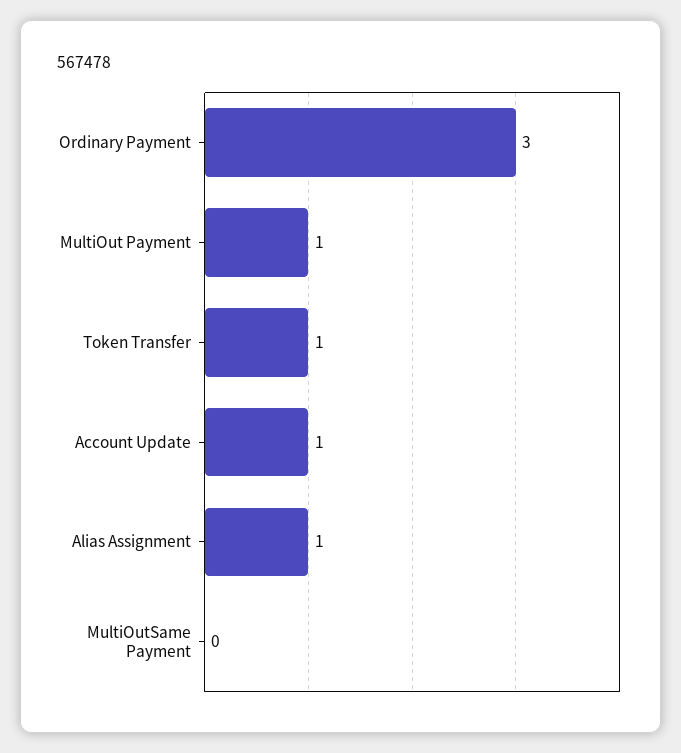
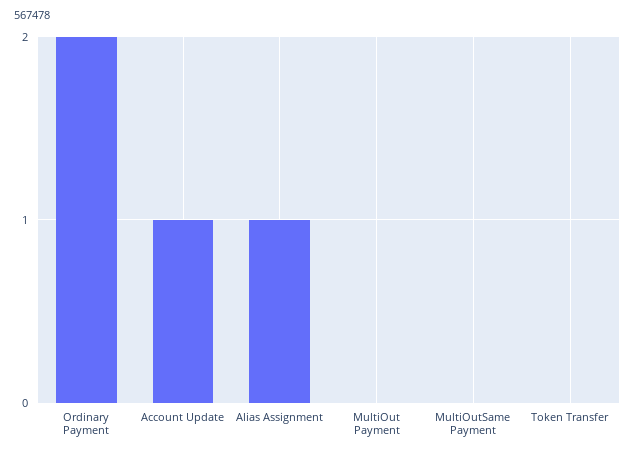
Ordinary Payment: 3 -> 2
MultiOut Payment: 1 -> 0
Token Transfer: 1 -> 0

